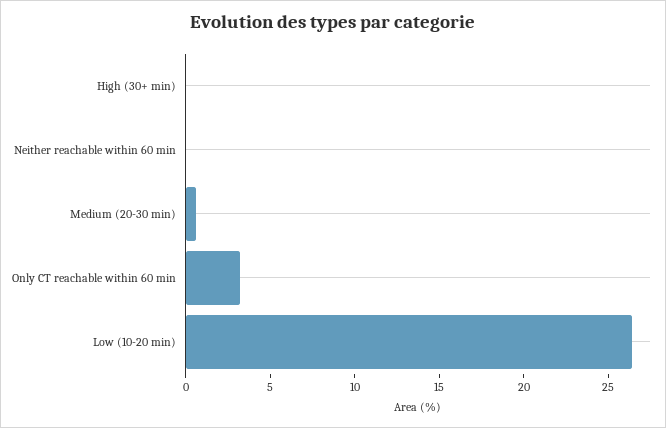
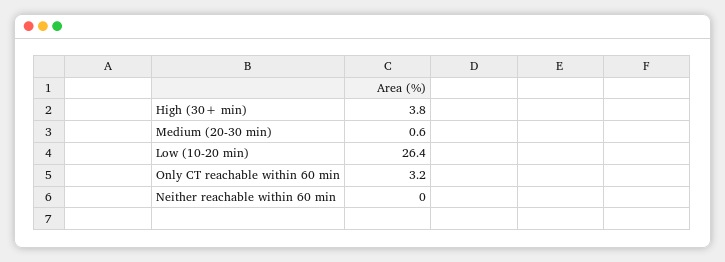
High (30+ min): 0 -> 3.8

